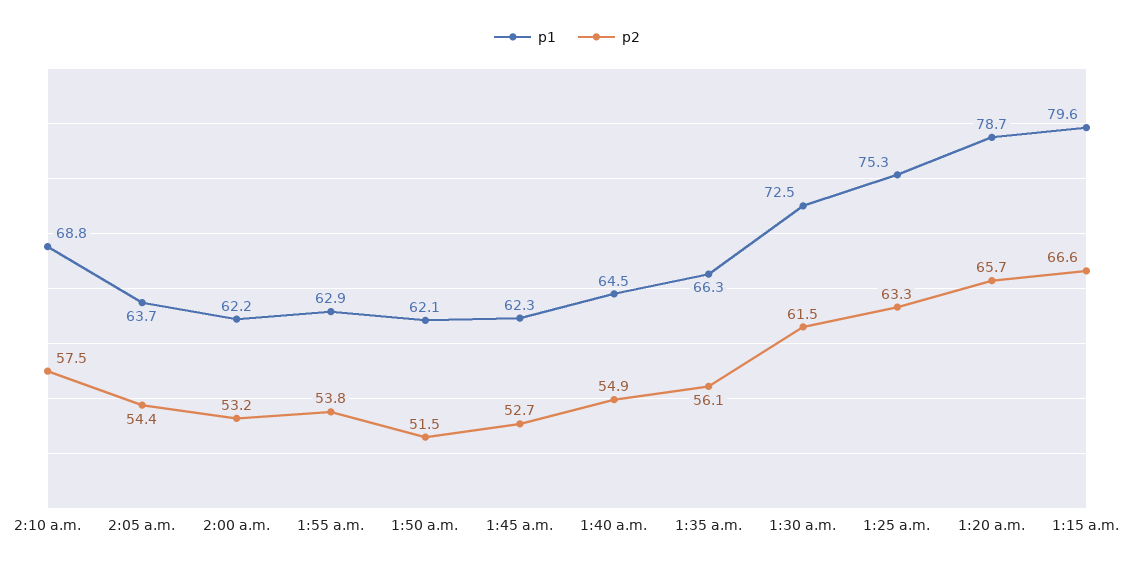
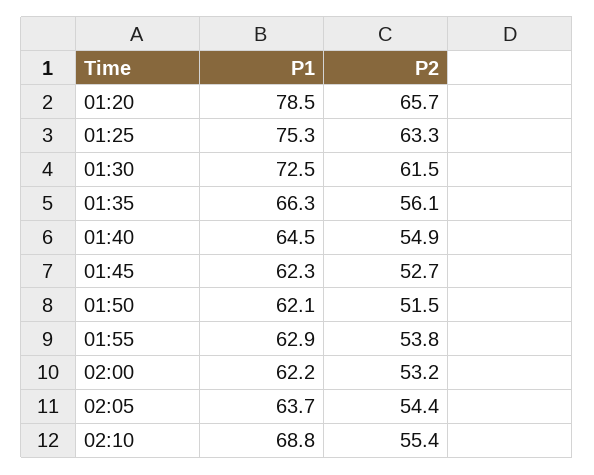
p2, 2:10 a.m.: 57.5 -> 55.4
p1, 1:20 a.m.: 78.7 -> 78.5
p1, 1:15 a.m.: 79.6 -> none
p2, 1:15 a.m.: 66.6 -> none

